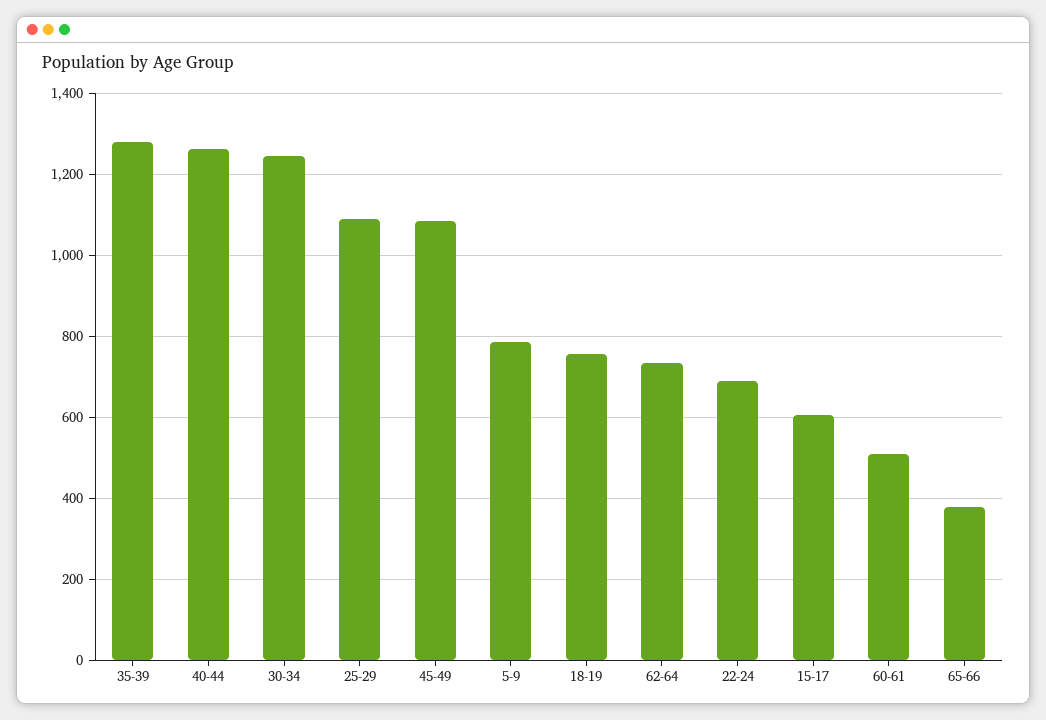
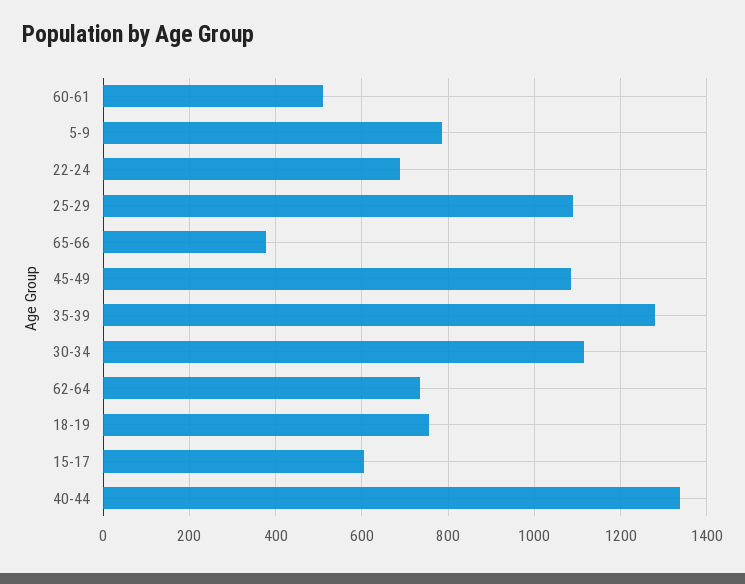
40-44: 1260 -> 1340
30-34: 1240 -> 1120

